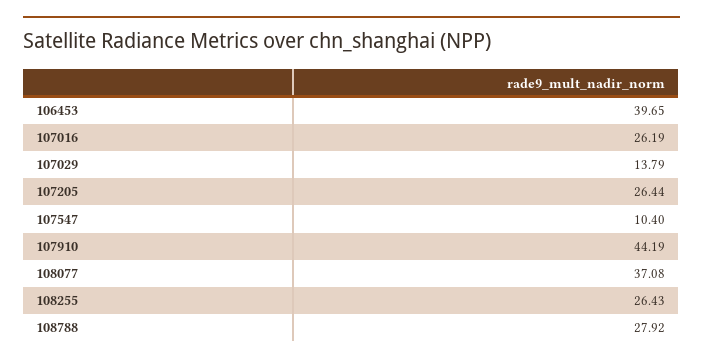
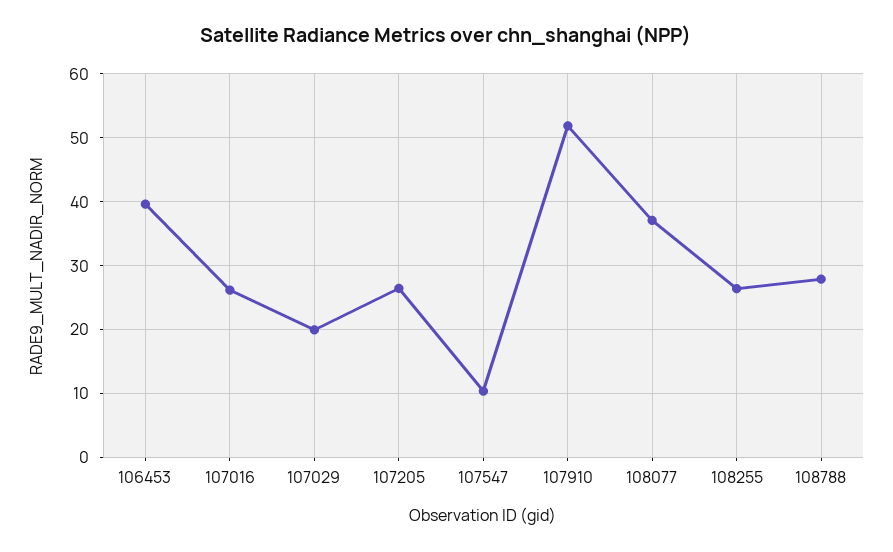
107029: 13.79 -> 20
107910: 44.19 -> 52

